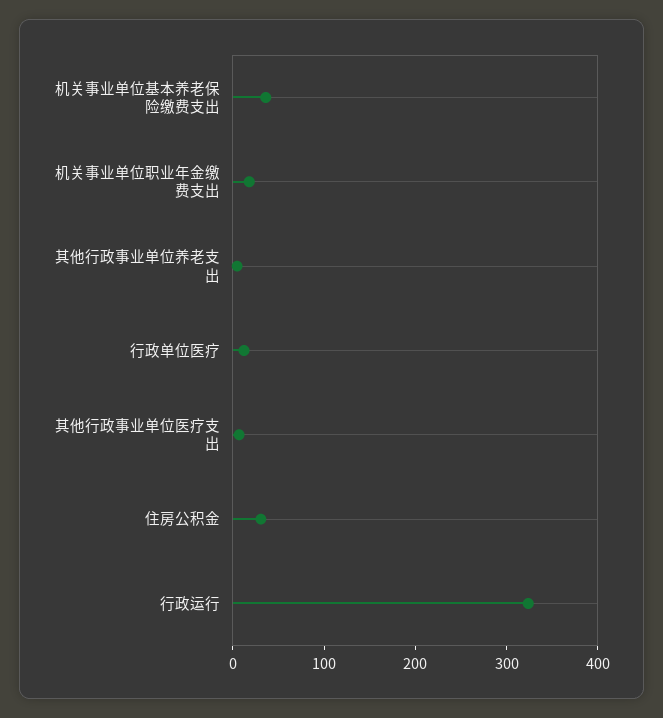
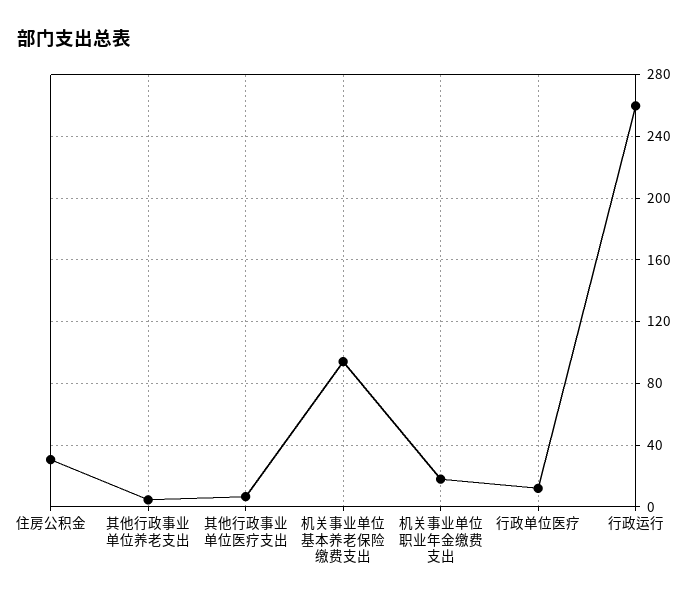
机关事业单位基本养老保险缴费支出: 40 -> 95
行政运行: 320 -> 260

